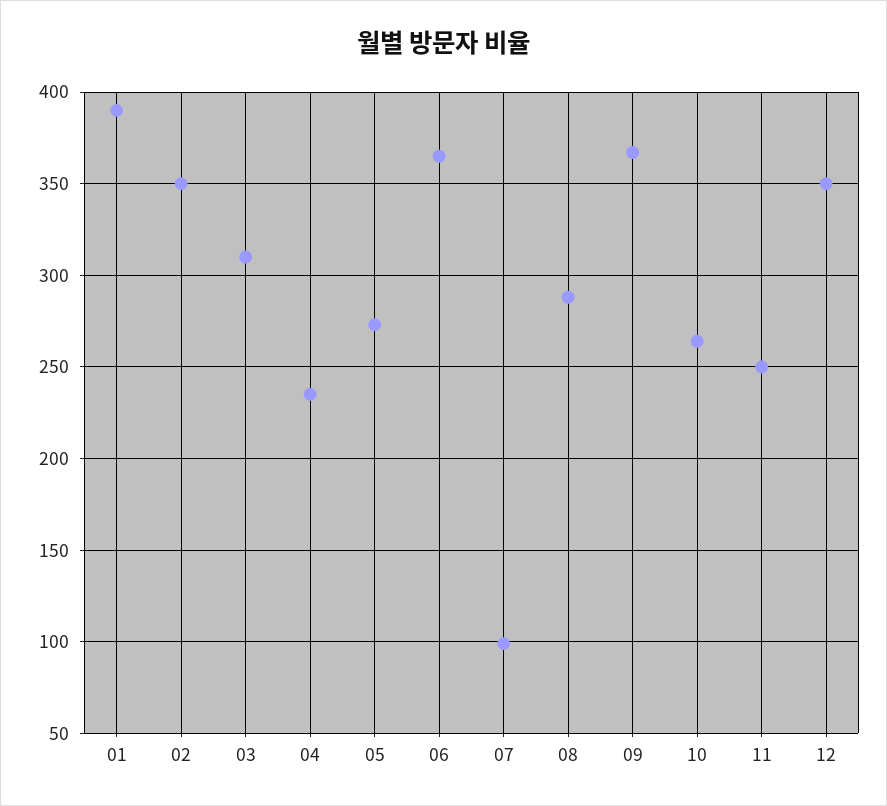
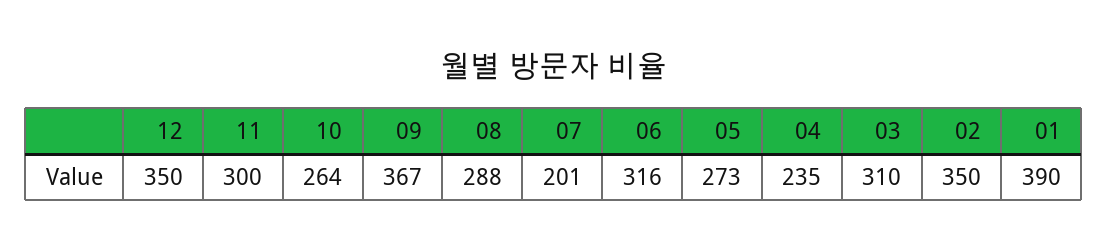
06: 365 -> 316
07: 100 -> 201
11: 250 -> 300

